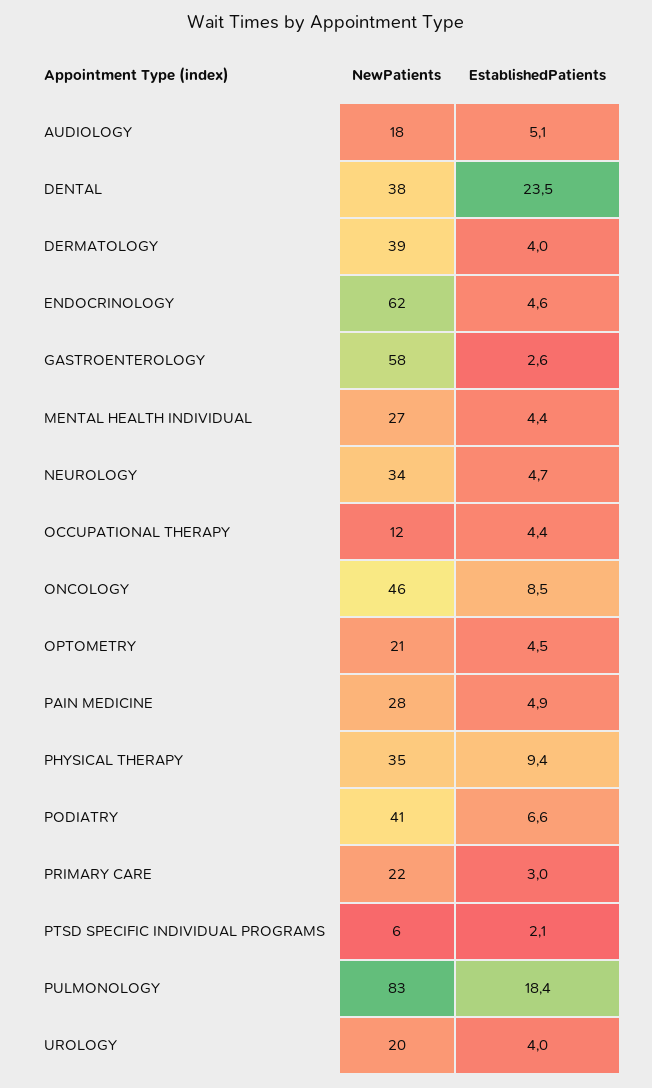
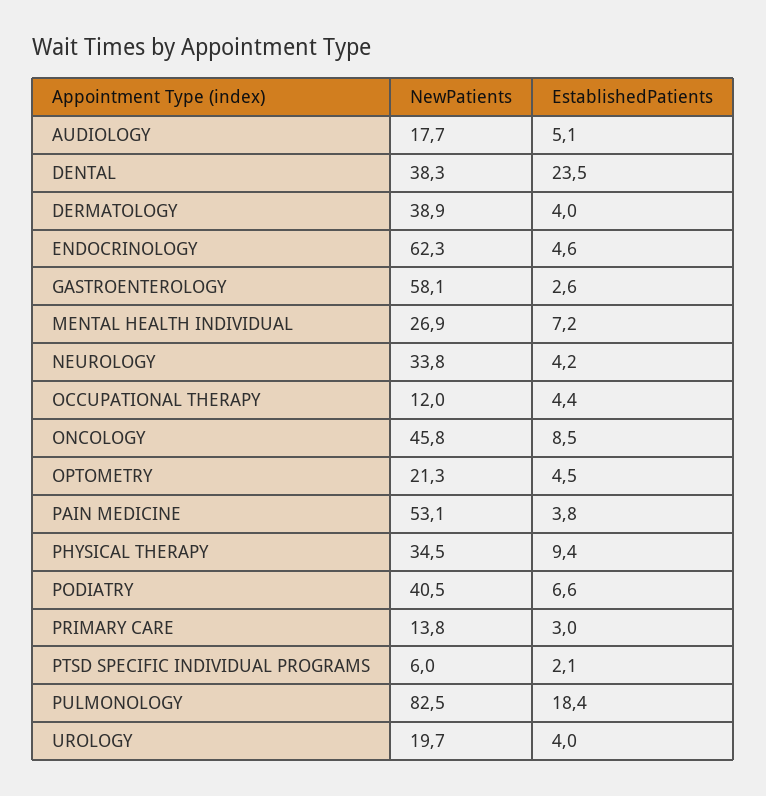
EstablishedPatients, MENTAL HEALTH INDIVIDUAL: 4.4 -> 7.2
EstablishedPatients, NEUROLOGY: 4.7 -> 4.2
NewPatients, PAIN MEDICINE: 28 -> 53.1
EstablishedPatients, PAIN MEDICINE: 4.9 -> 3.8
NewPatients, PRIMARY CARE: 22 -> 13.8

